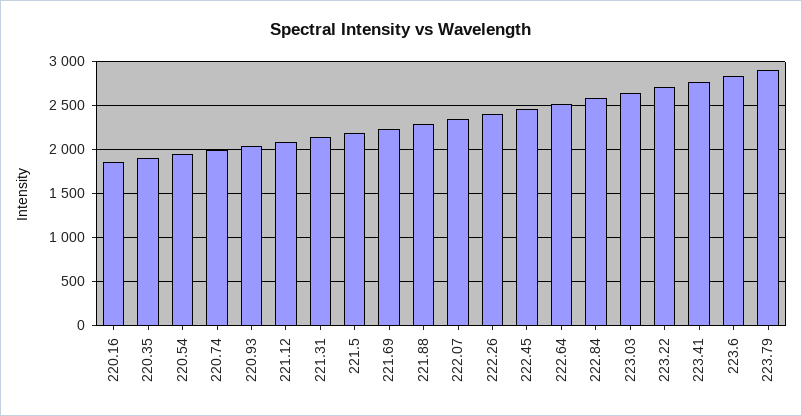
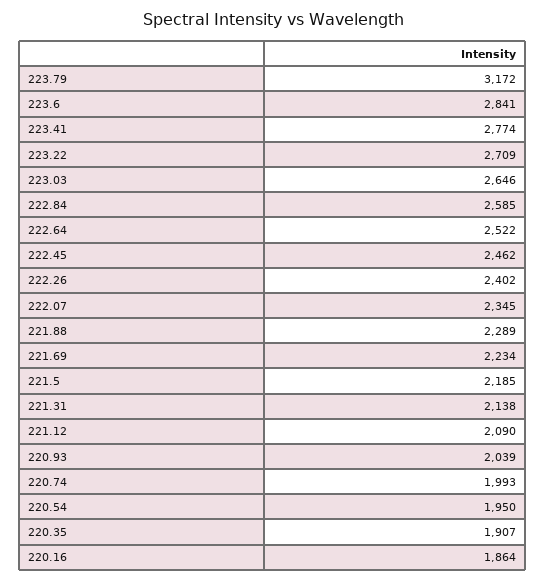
223.79: 2900 -> 3172

